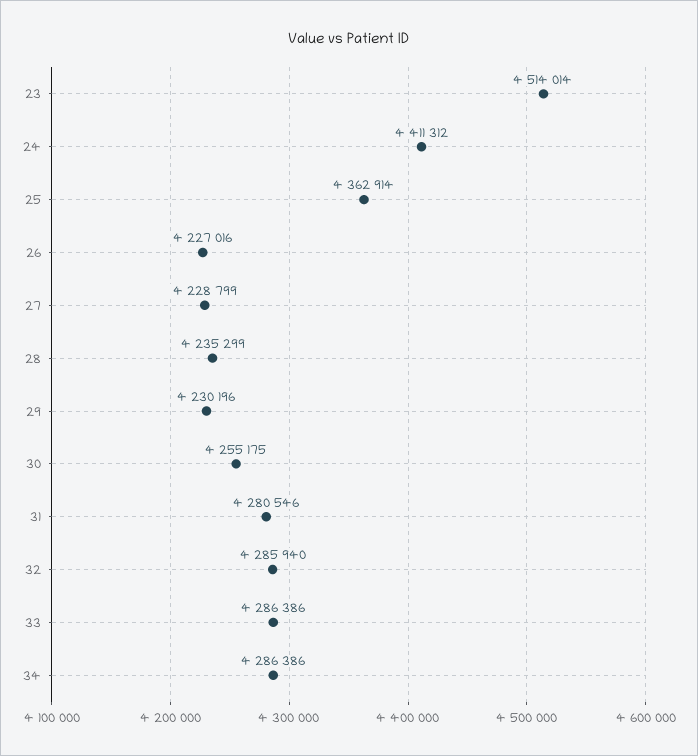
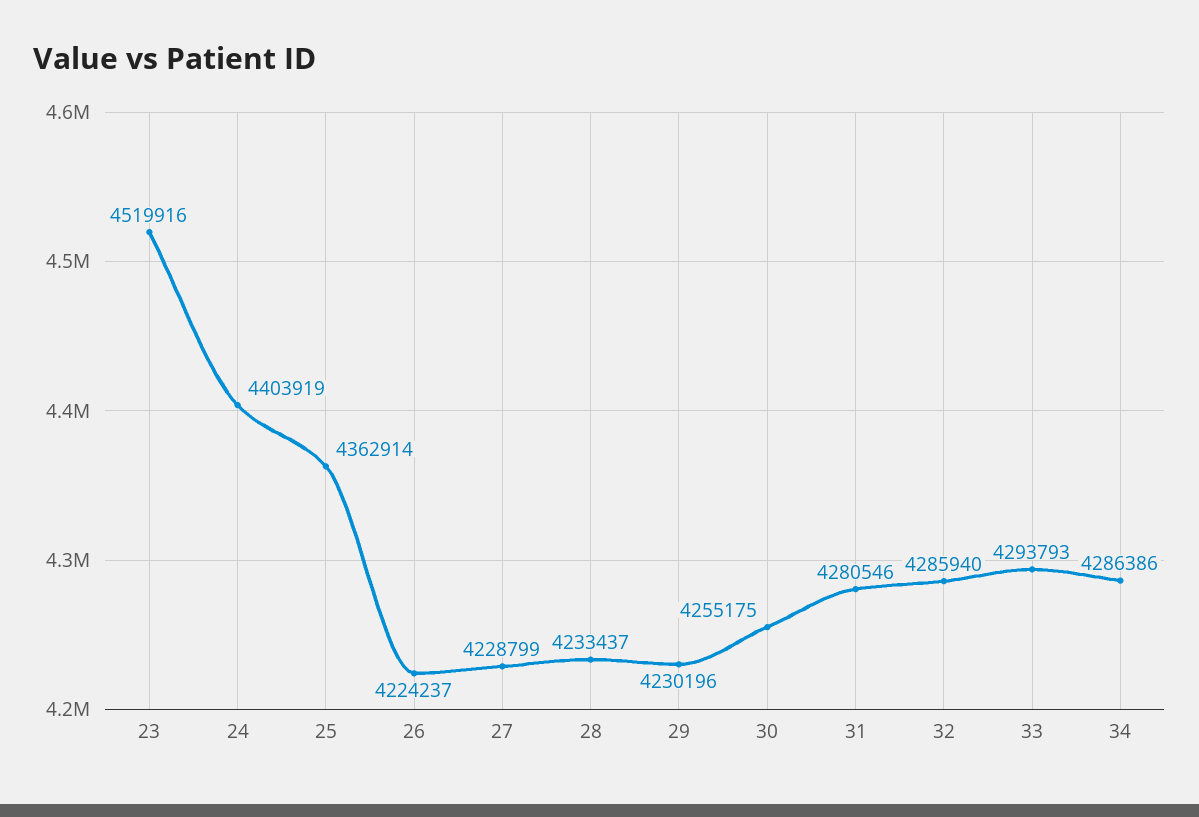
23: 4514014 -> 4519916
24: 4411312 -> 4403919
26: 4227016 -> 4224237
28: 4235299 -> 4233437
33: 4286386 -> 4293793

